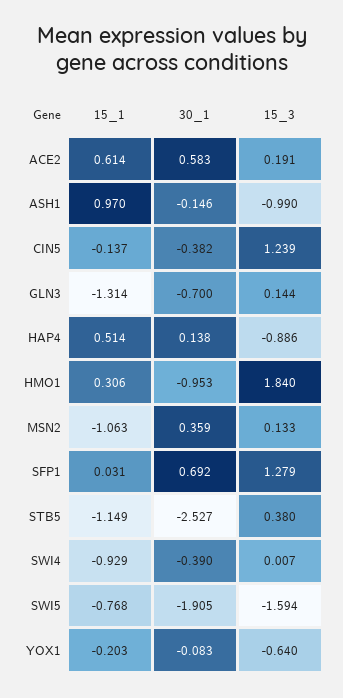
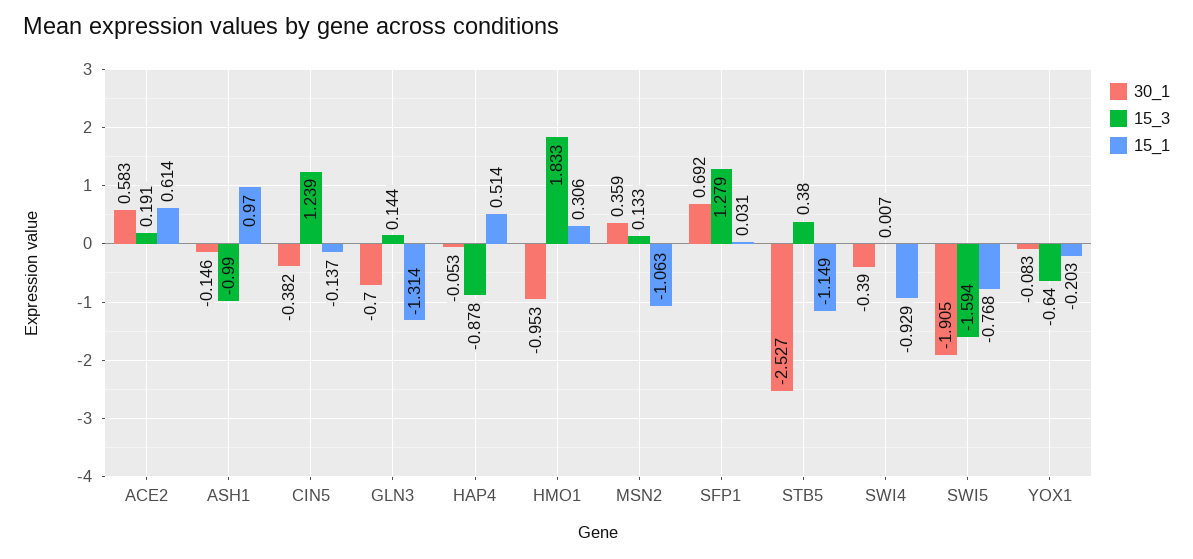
30_1, HAP4: 0.138 -> -0.053
15_3, HAP4: -0.886 -> -0.878
15_3, HMO1: 1.84 -> 1.833

